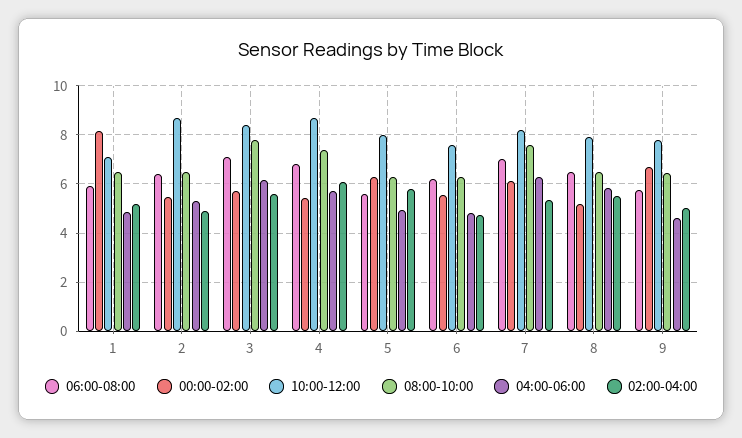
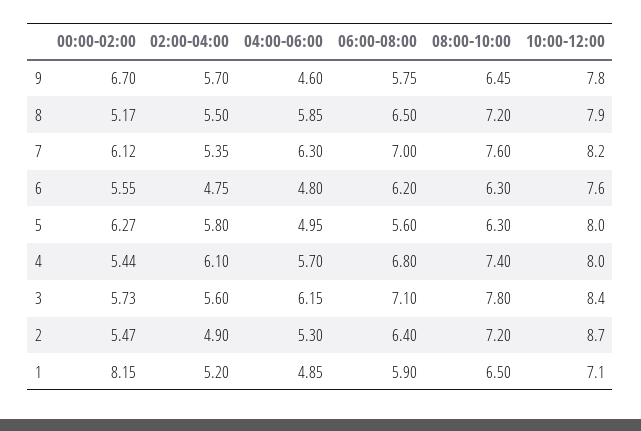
08:00-10:00, 2: 6.5 -> 7.2
10:00-12:00, 4: 8.75 -> 8
08:00-10:00, 8: 6.5 -> 7.2
02:00-04:00, 9: 5 -> 5.7

